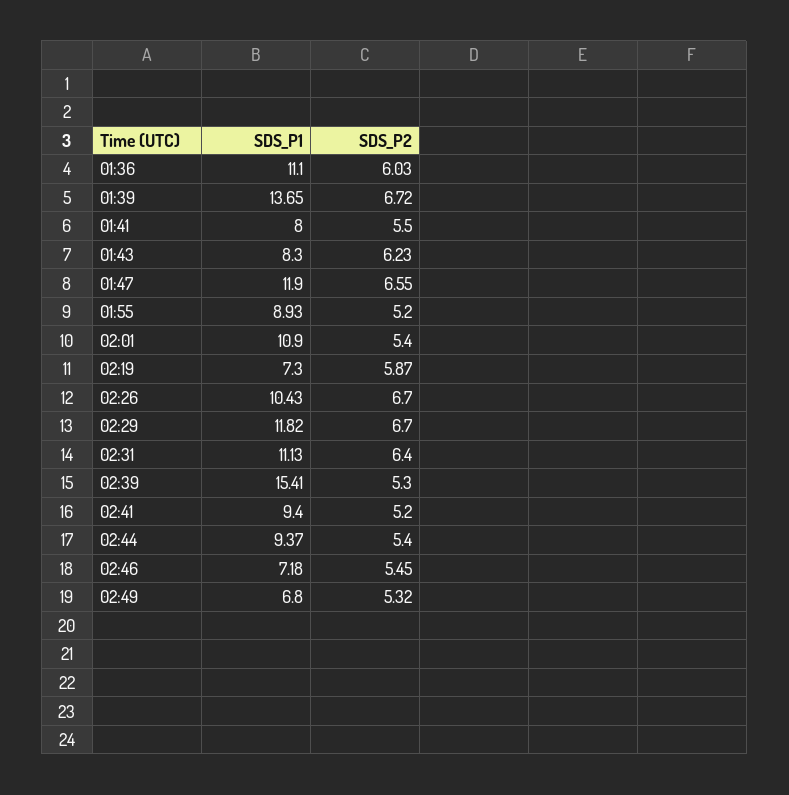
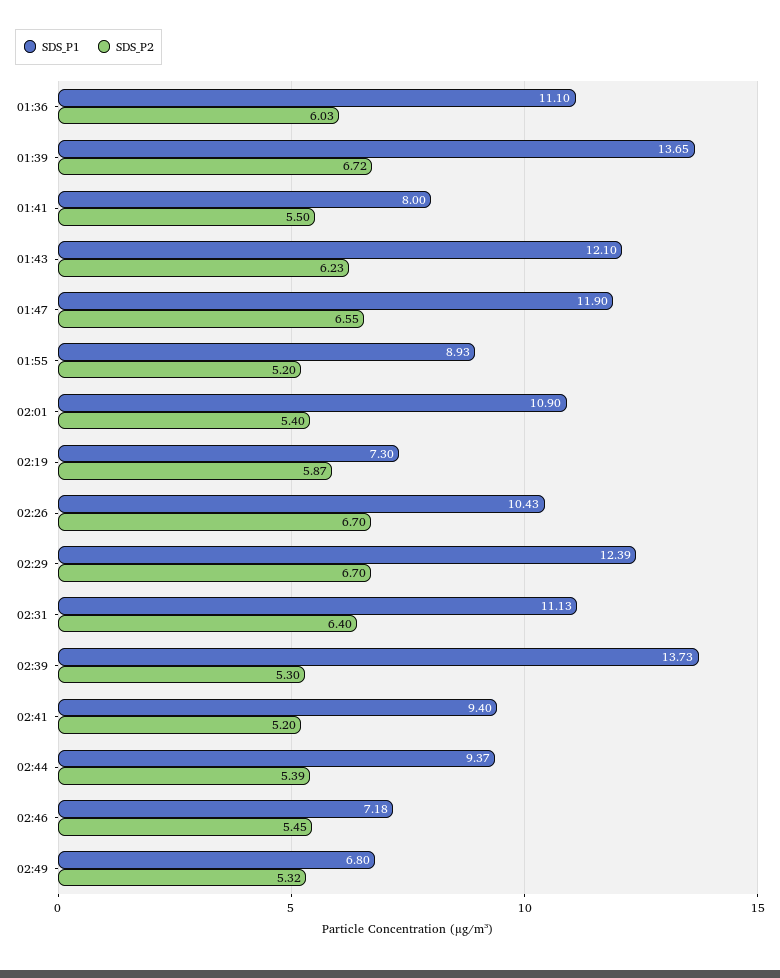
SDS_P1, 01:43: 8.3 -> 12.1
SDS_P1, 02:29: 11.82 -> 12.39
SDS_P1, 02:39: 15.41 -> 13.73
SDS_P2, 02:44: 5.4 -> 5.39

